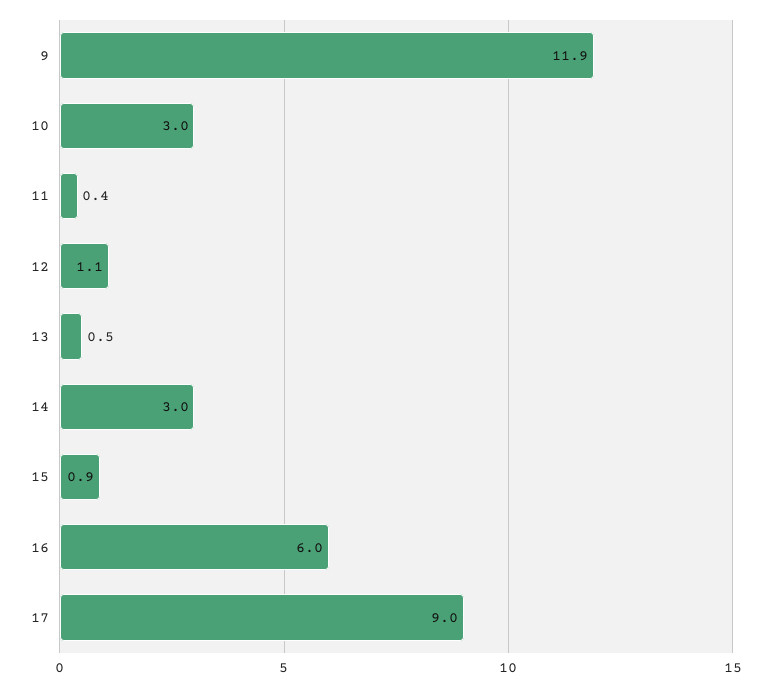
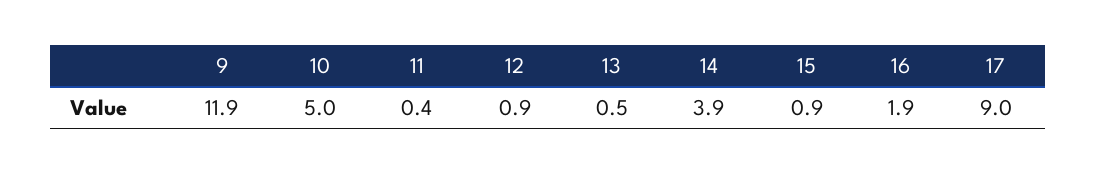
10: 3 -> 5
12: 1.1 -> 0.9
14: 3 -> 3.9
16: 6 -> 1.9

